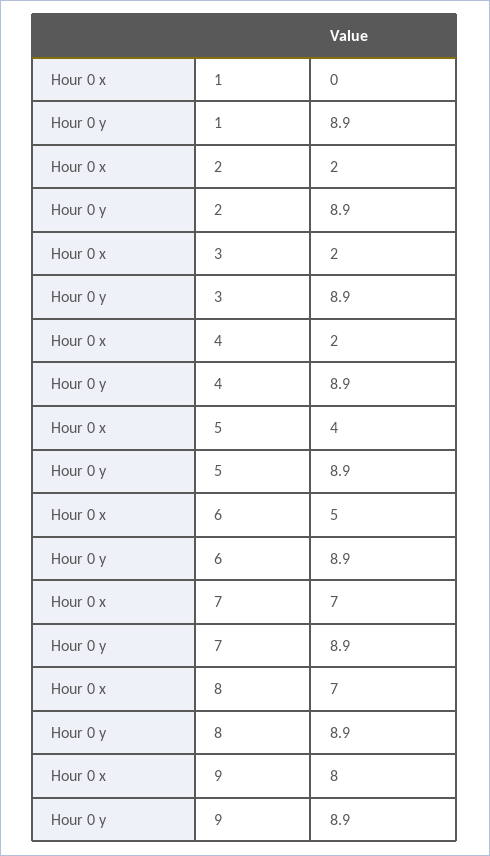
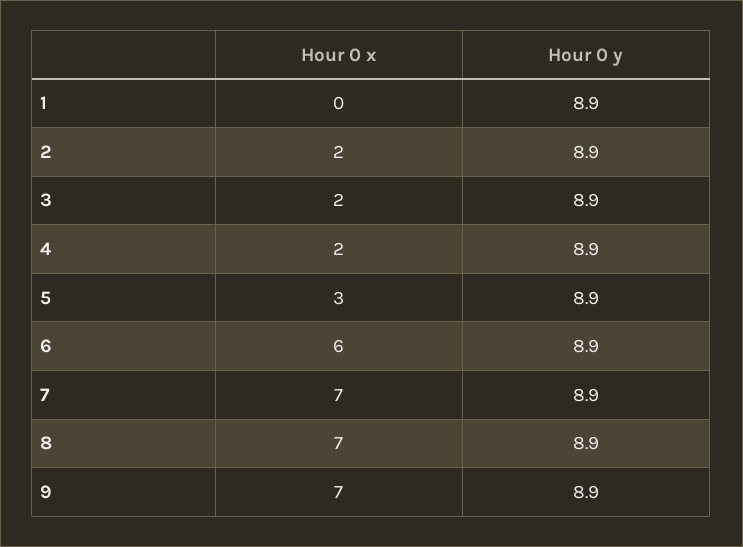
Hour 0 x, 5: 4 -> 3
Hour 0 x, 6: 5 -> 6
Hour 0 x, 9: 8 -> 7

